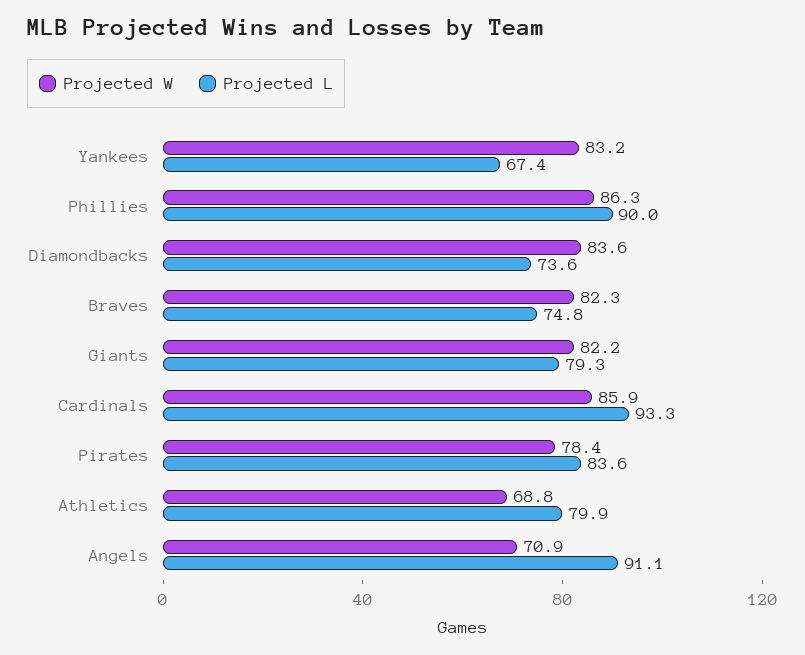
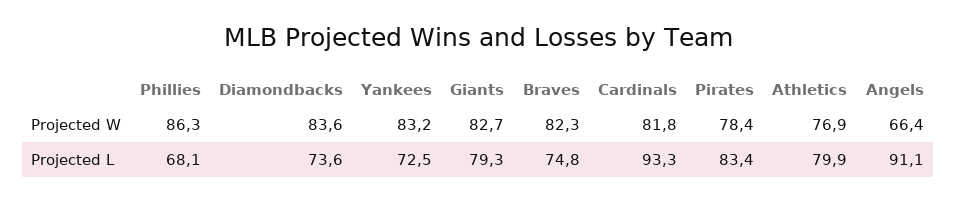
Projected L, Yankees: 67.4 -> 72.5
Projected L, Phillies: 90 -> 68.1
Projected W, Giants: 82.2 -> 82.7
Projected W, Cardinals: 85.9 -> 81.8
Projected L, Pirates: 83.6 -> 83.4
Projected W, Athletics: 68.8 -> 76.9
Projected W, Angels: 70.9 -> 66.4

